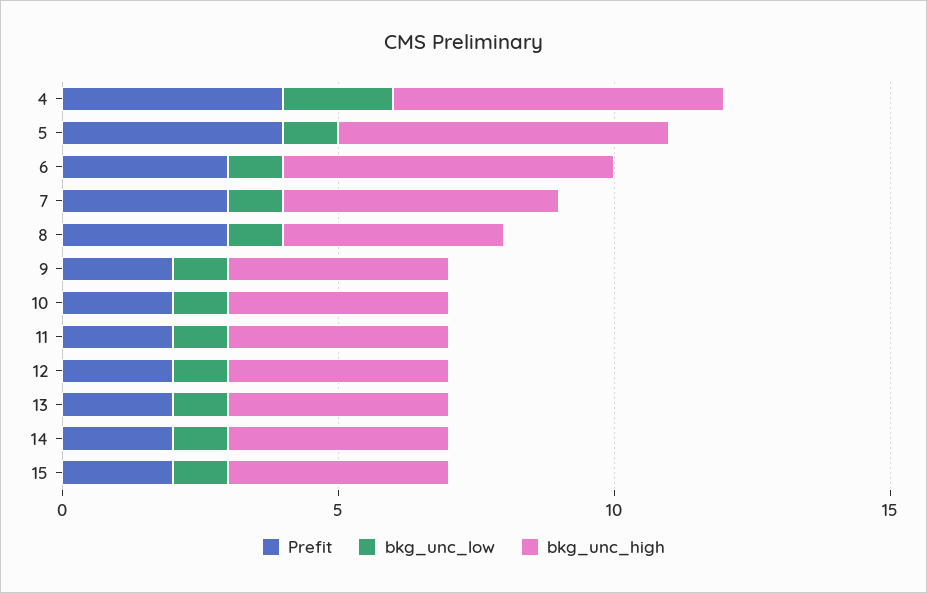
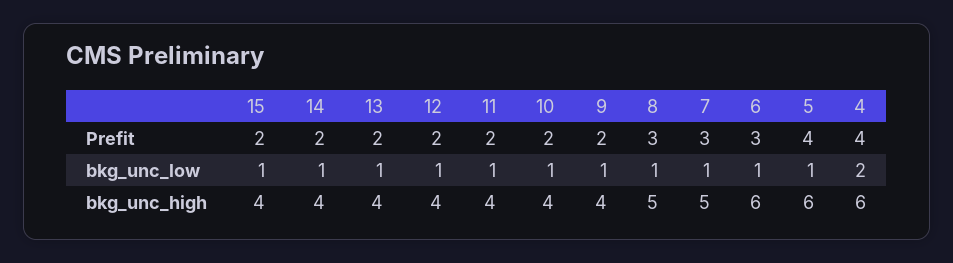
bkg_unc_high, 8: 4 -> 5

